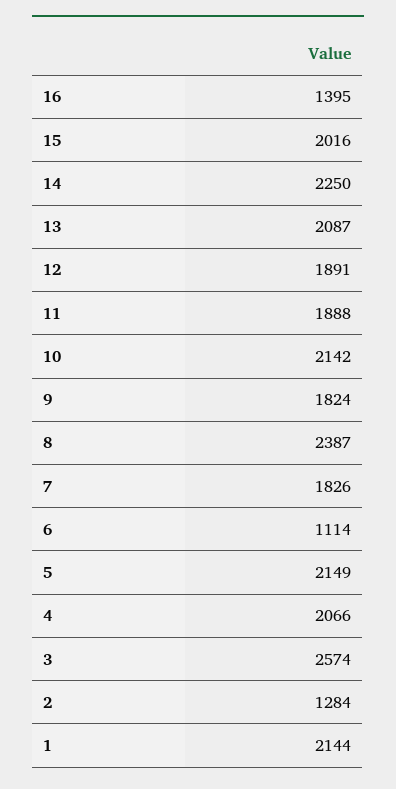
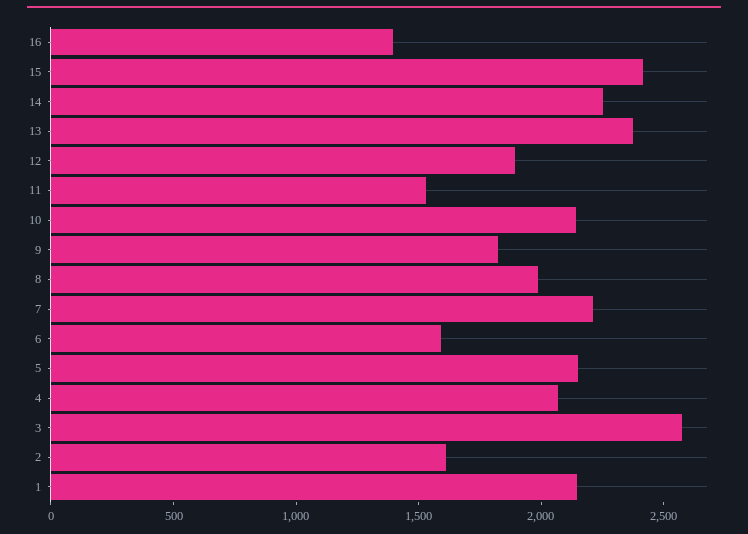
15: 2016 -> 2400
13: 2087 -> 2400
11: 1888 -> 1500
8: 2387 -> 2000
7: 1826 -> 2200
6: 1114 -> 1600
2: 1284 -> 1600

